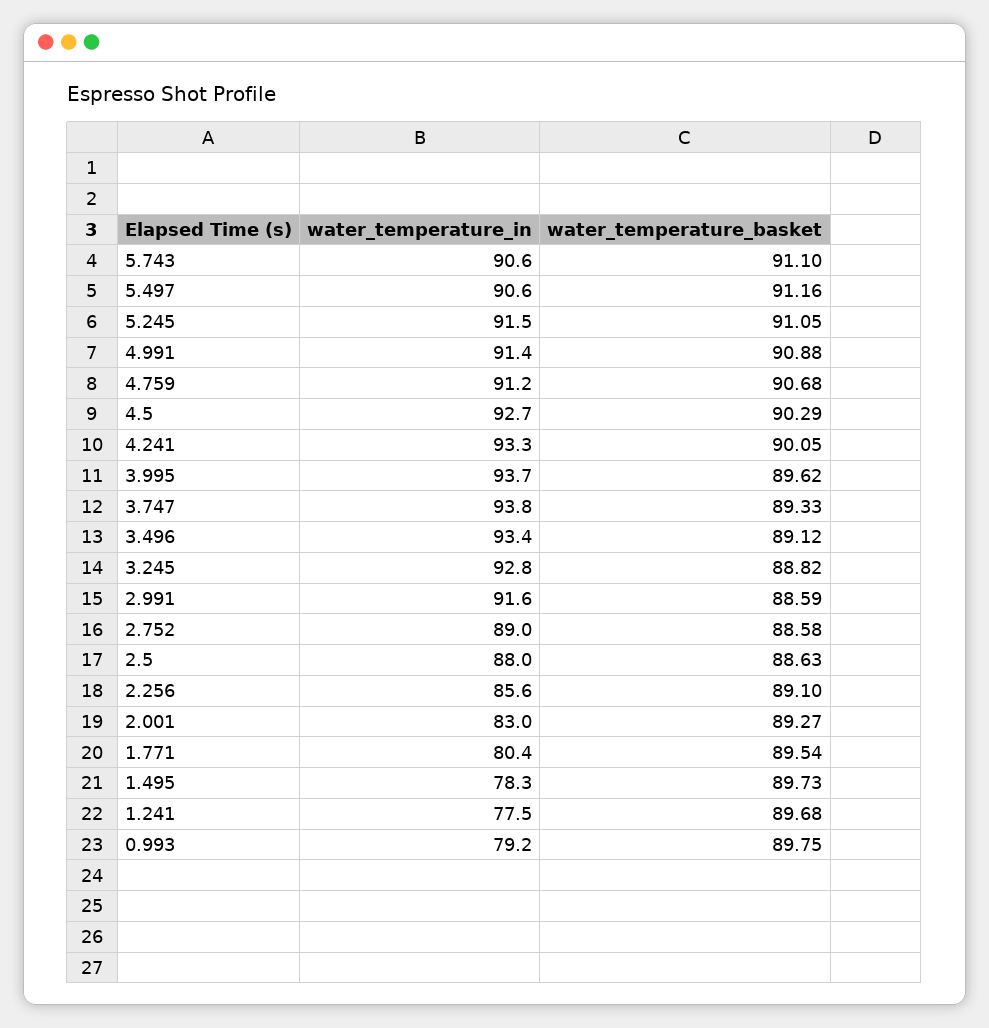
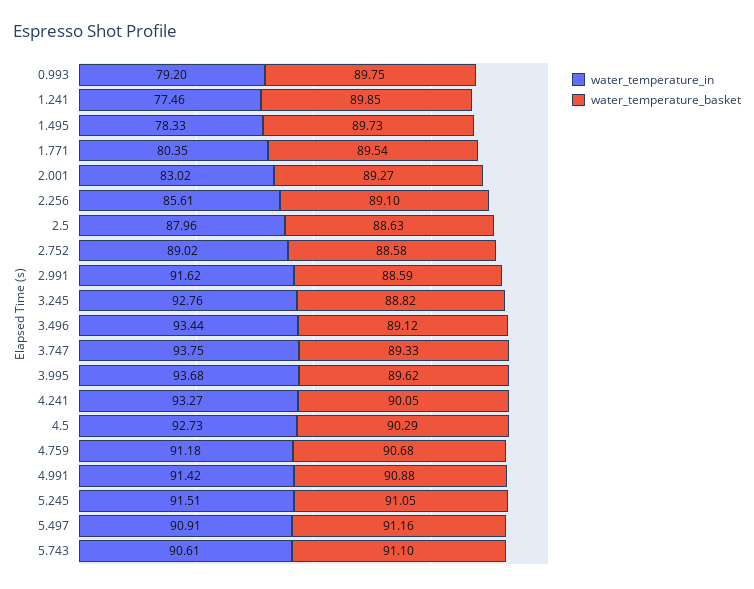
water_temperature_in, 5.497: 90.6 -> 90.91
water_temperature_basket, 1.241: 89.68 -> 89.85

